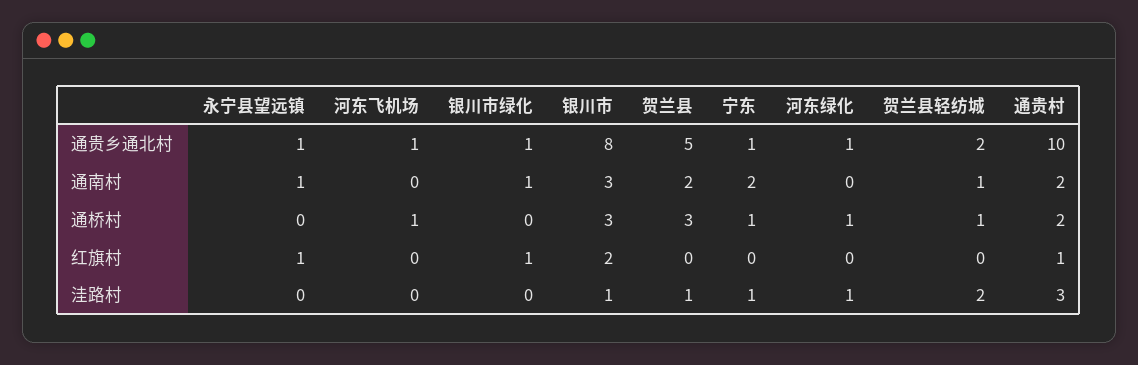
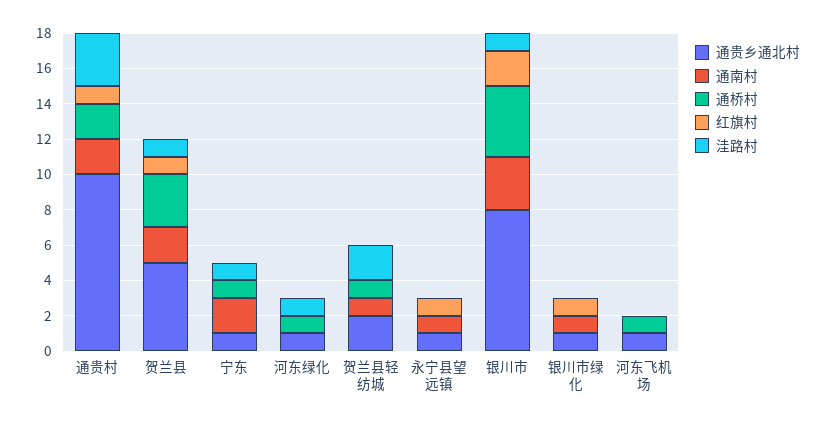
通桥村, 银川市: 3 -> 4
红旗村, 贺兰县: 0 -> 1

